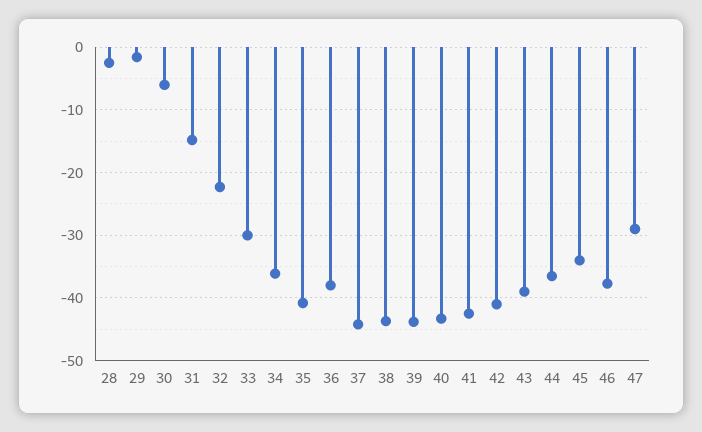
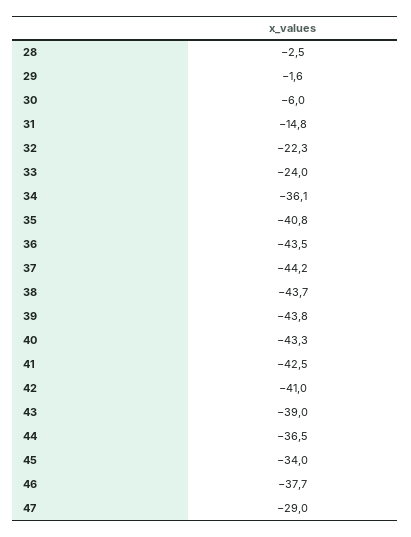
33: -30 -> -24
36: -38 -> -43.5

